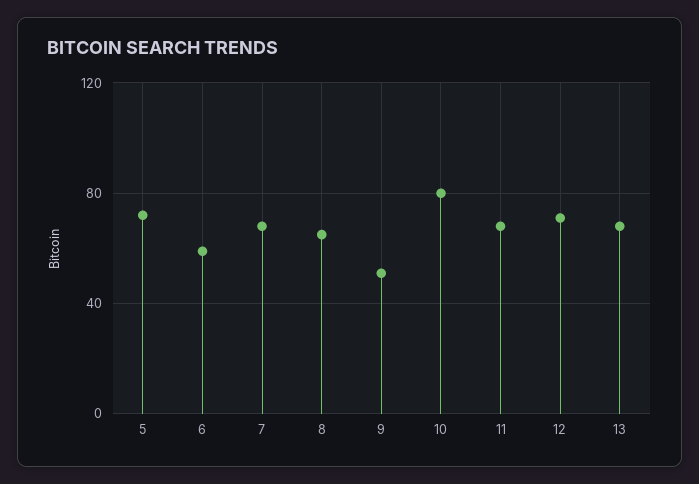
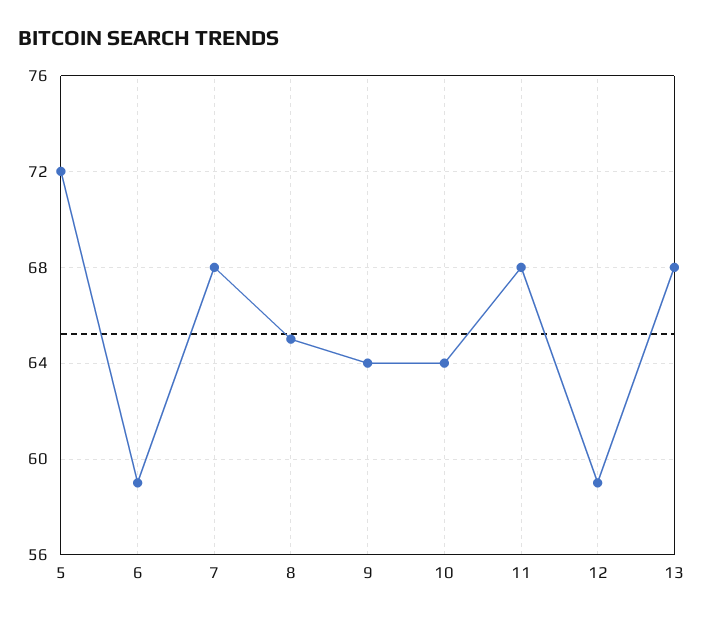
9: 50 -> 64
10: 80 -> 64
12: 70 -> 59

